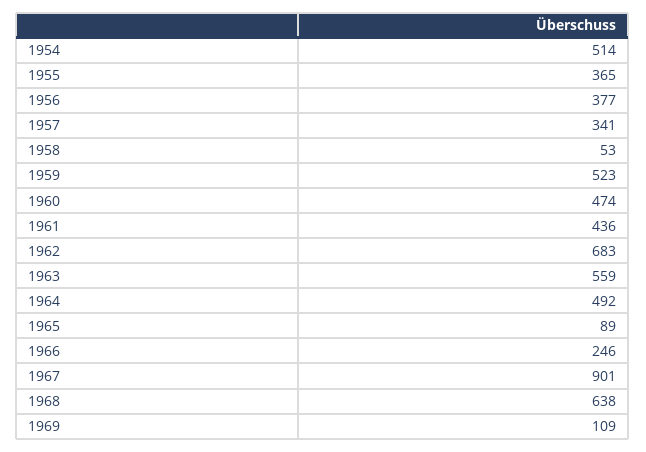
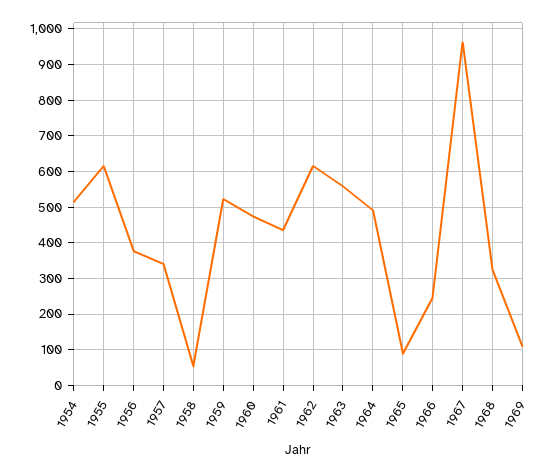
1955: 365 -> 620
1962: 683 -> 620
1967: 901 -> 960
1968: 638 -> 320

